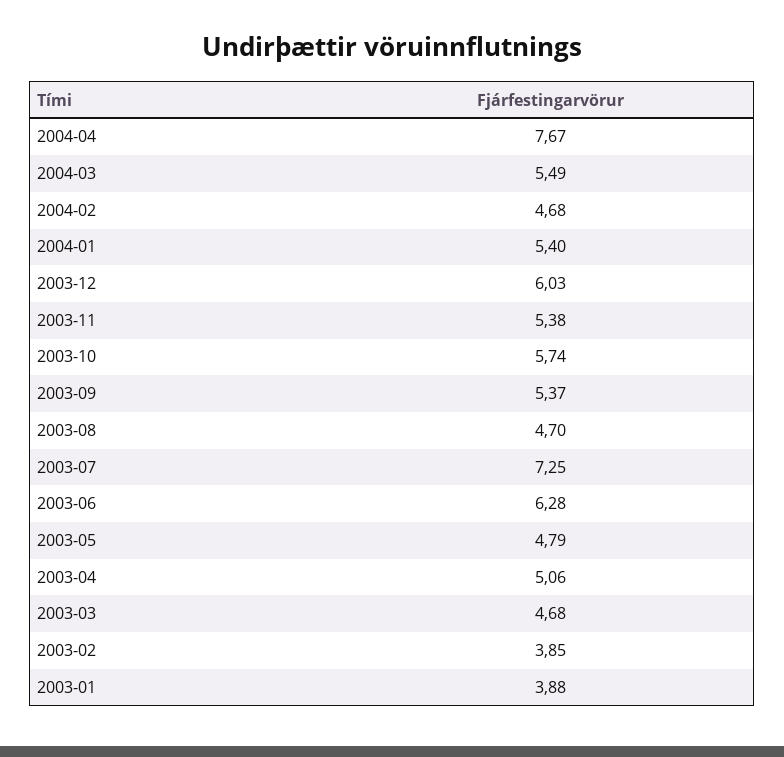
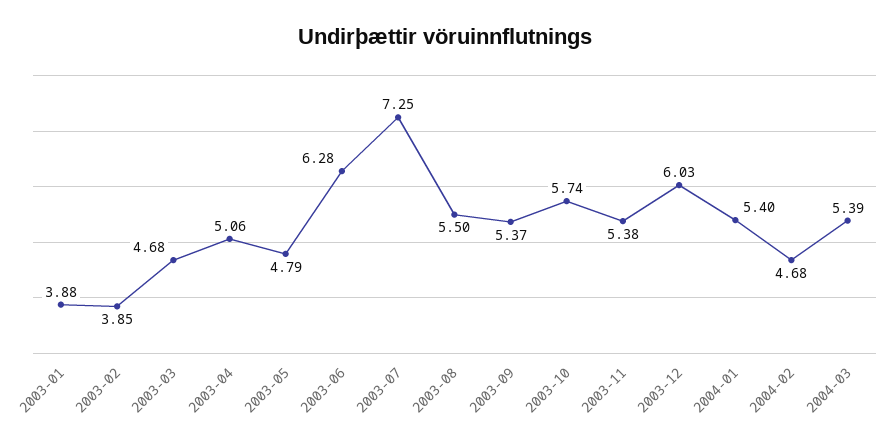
2004-04: 7.67 -> none
2004-03: 5.49 -> 5.39
2003-08: 4.7 -> 5.5

